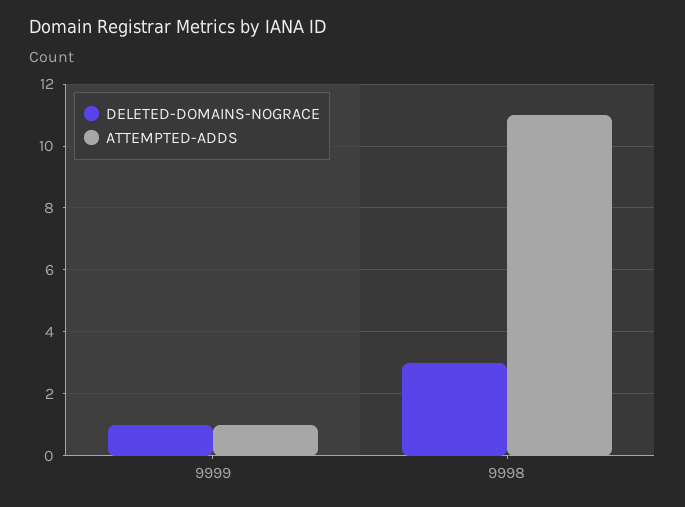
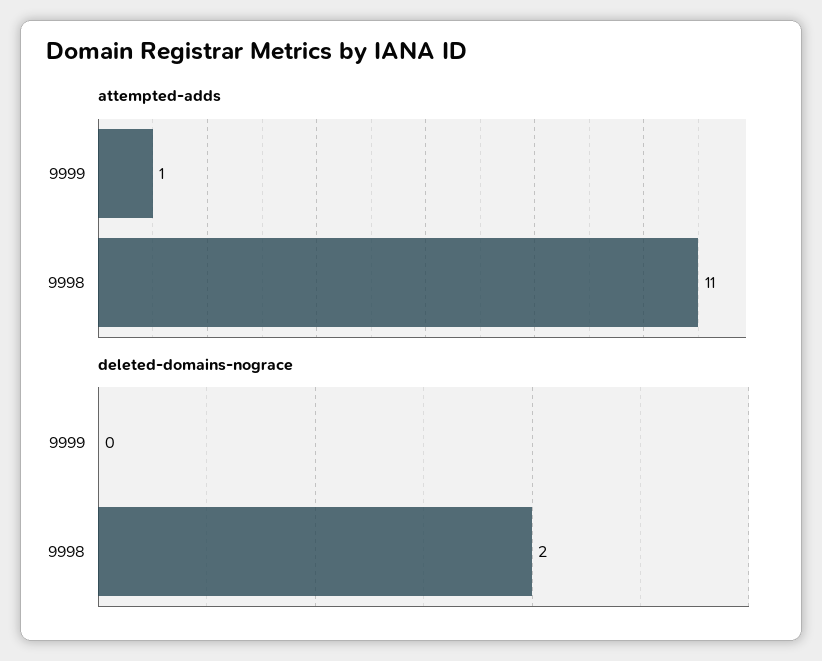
DELETED-DOMAINS-NOGRACE, 9999: 1 -> 0
DELETED-DOMAINS-NOGRACE, 9998: 3 -> 2

